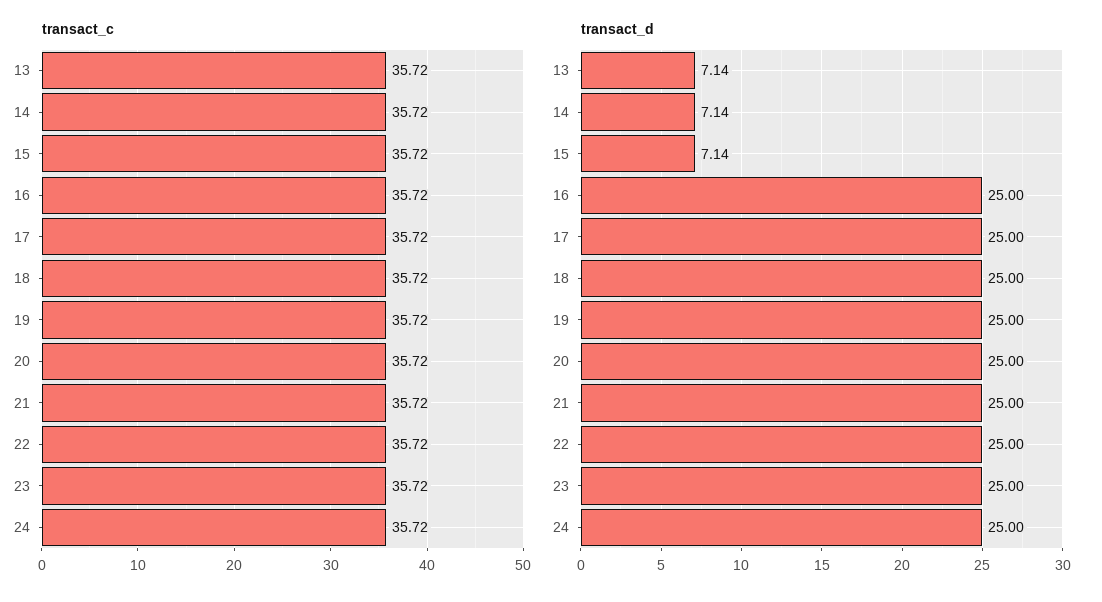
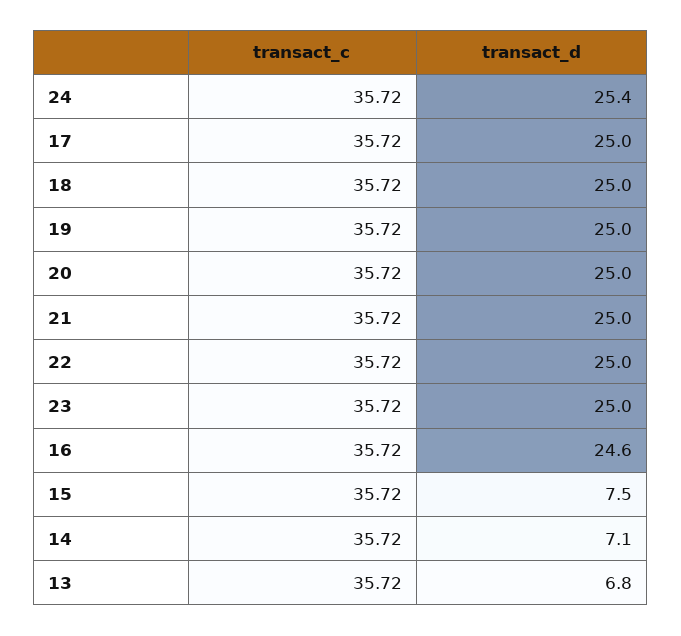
transact_d, 13: 7.14 -> 6.8
transact_d, 15: 7.14 -> 7.5
transact_d, 16: 25 -> 24.6
transact_d, 24: 25 -> 25.4

